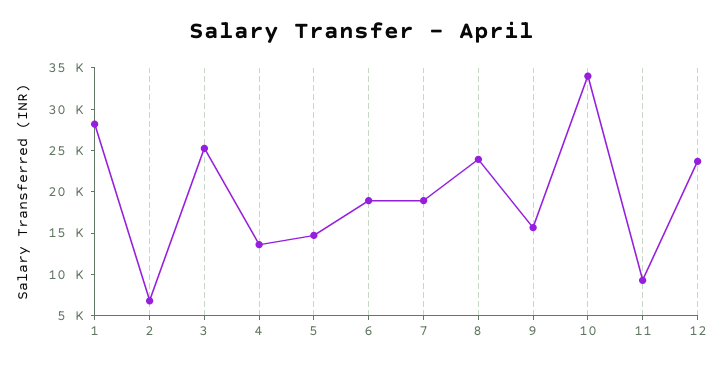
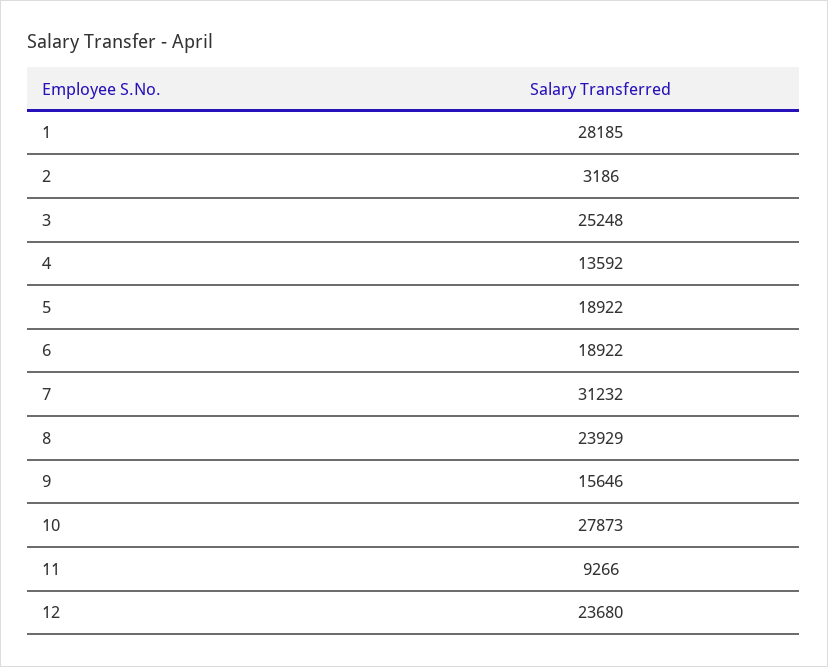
2: 7000 -> 3186
5: 15000 -> 18922
7: 19000 -> 31232
10: 34000 -> 27873

